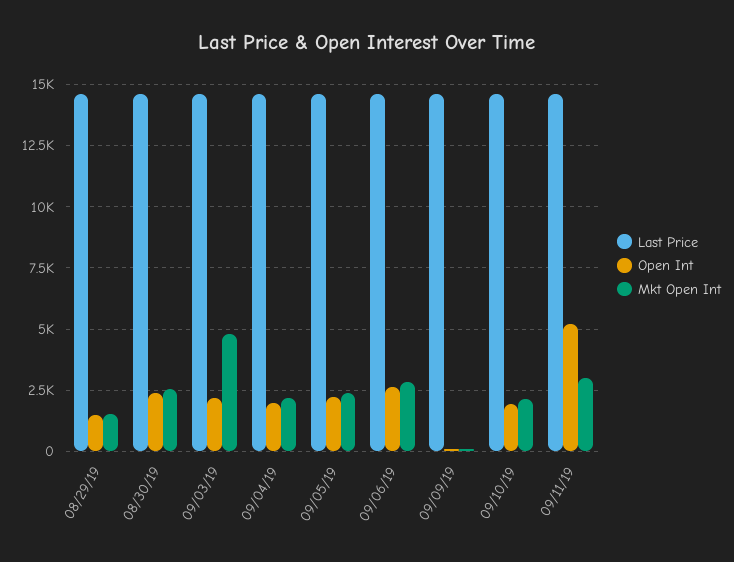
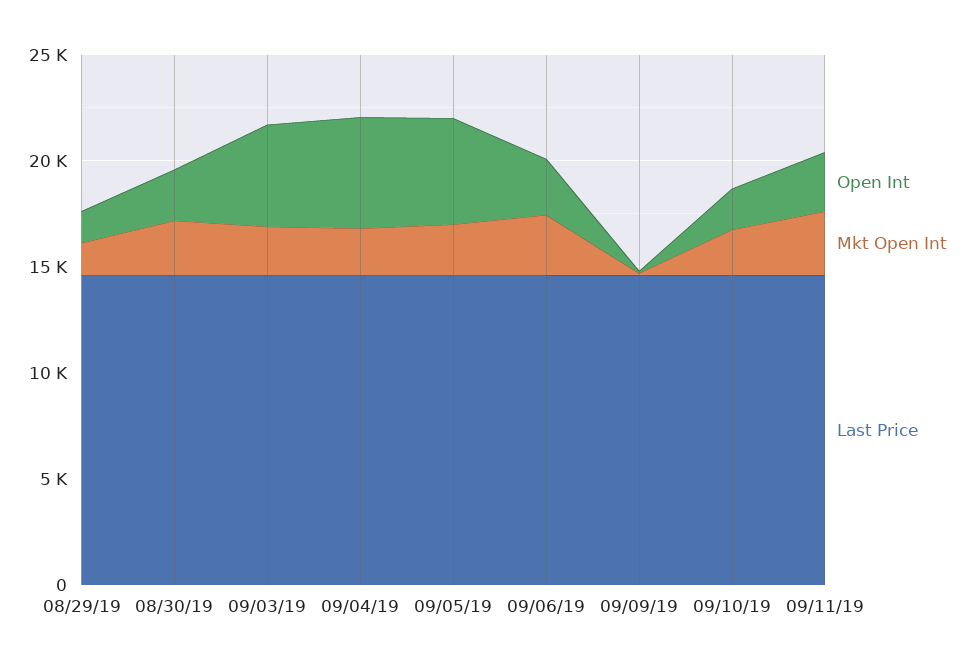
Open Int, 09/03/19: 2250 -> 5000
Mkt Open Int, 09/03/19: 4750 -> 2000
Open Int, 09/04/19: 2000 -> 5000
Open Int, 09/05/19: 2250 -> 5000
Open Int, 09/11/19: 5250 -> 3000

